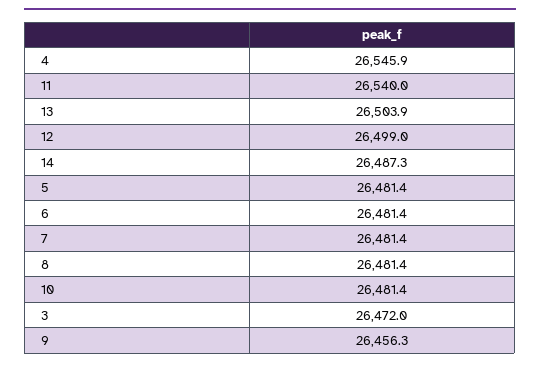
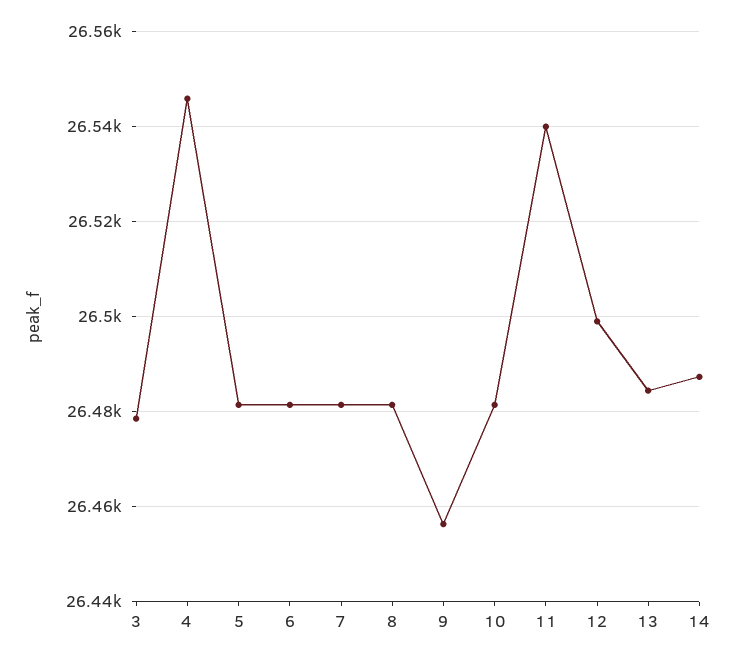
13: 26503.9 -> 26484
3: 26472 -> 26478

